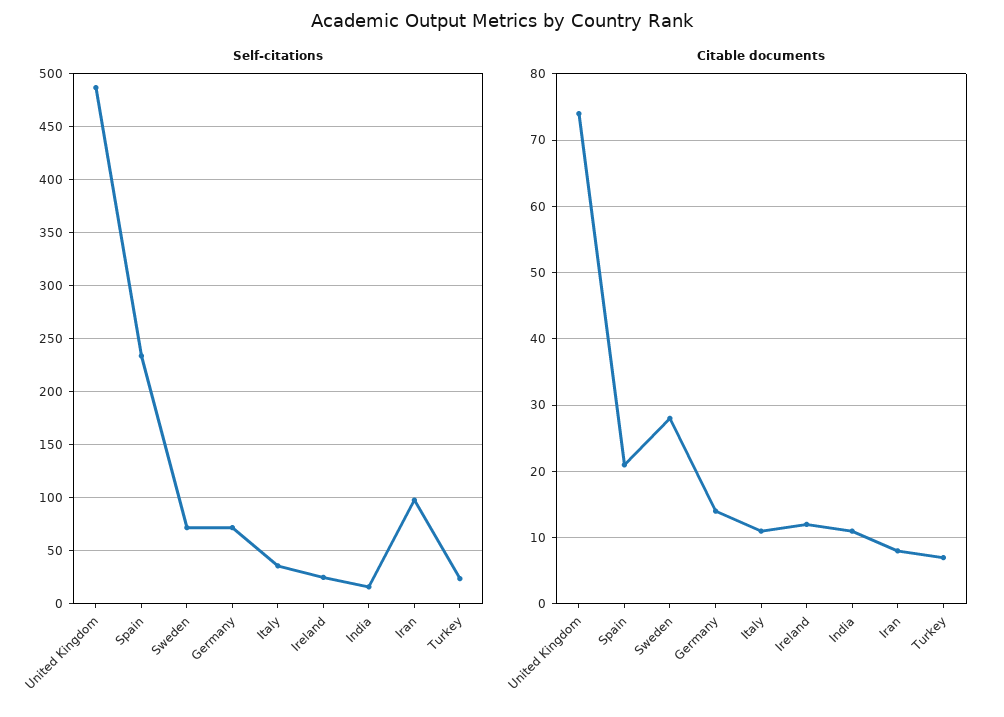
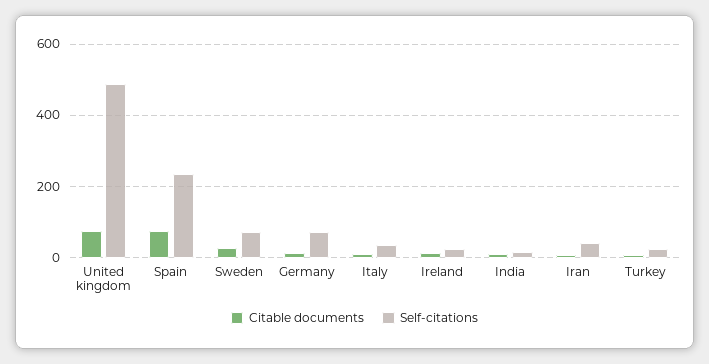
Self-citations, Iran: 100 -> 40
Citable documents, Spain: 21 -> 80

